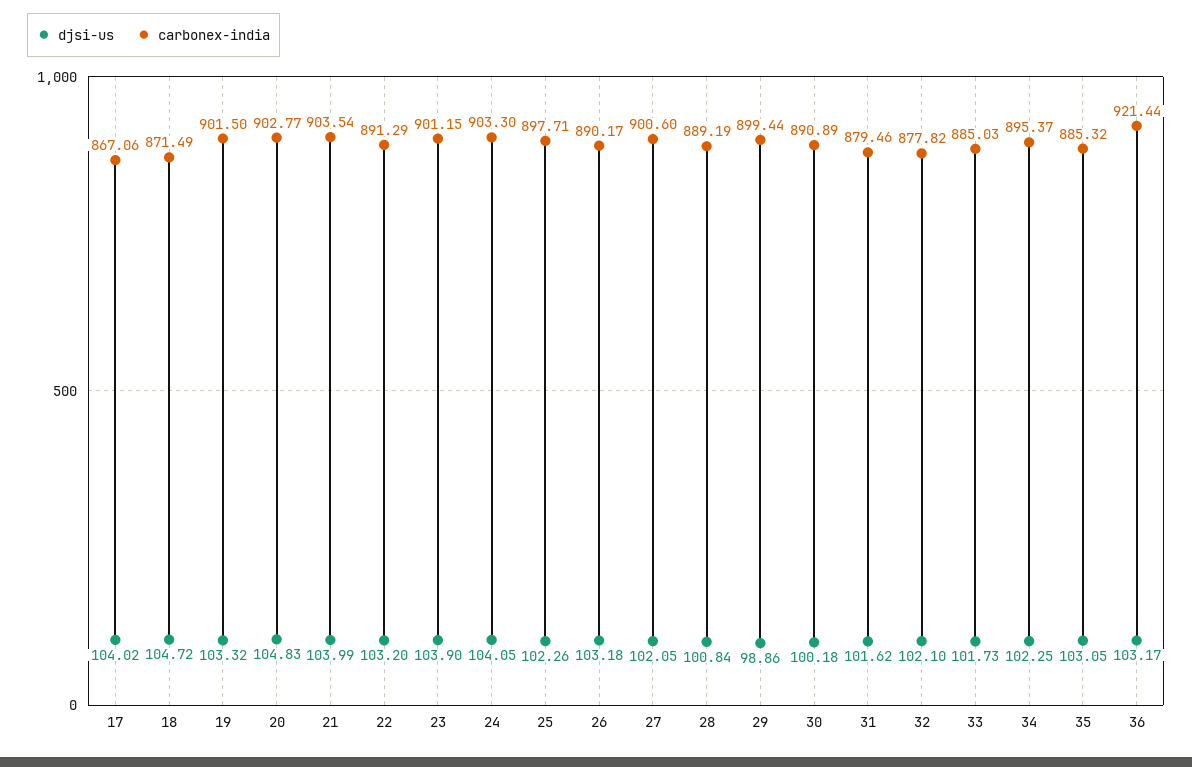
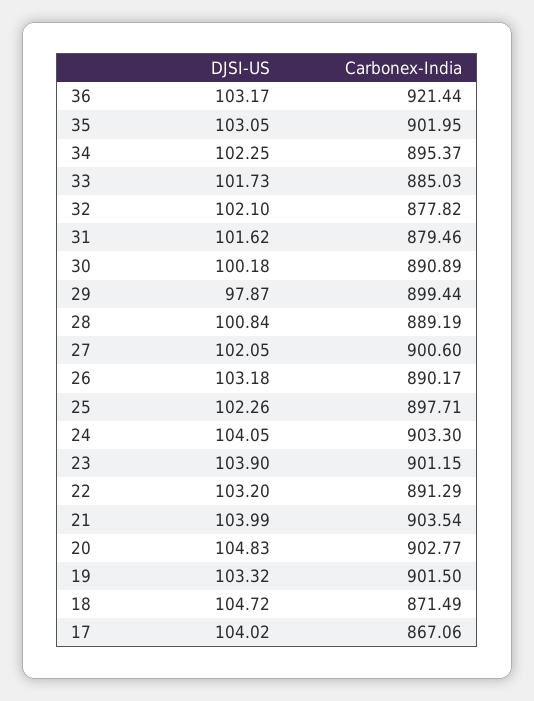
djsi-us, 29: 98.86 -> 97.87
carbonex-india, 35: 885.32 -> 901.95

